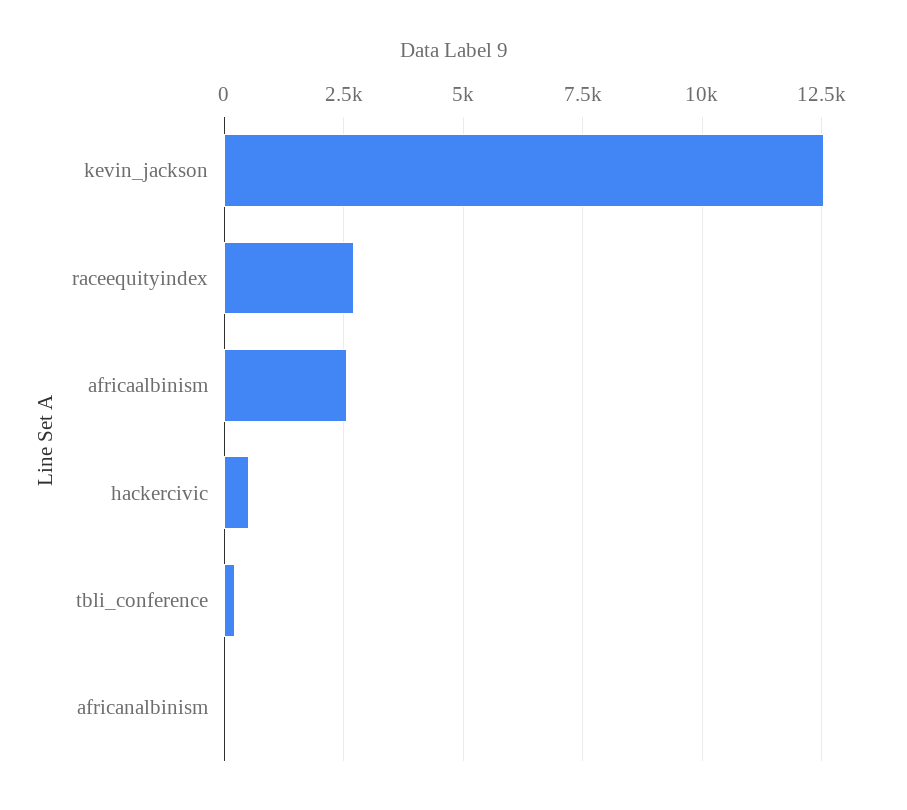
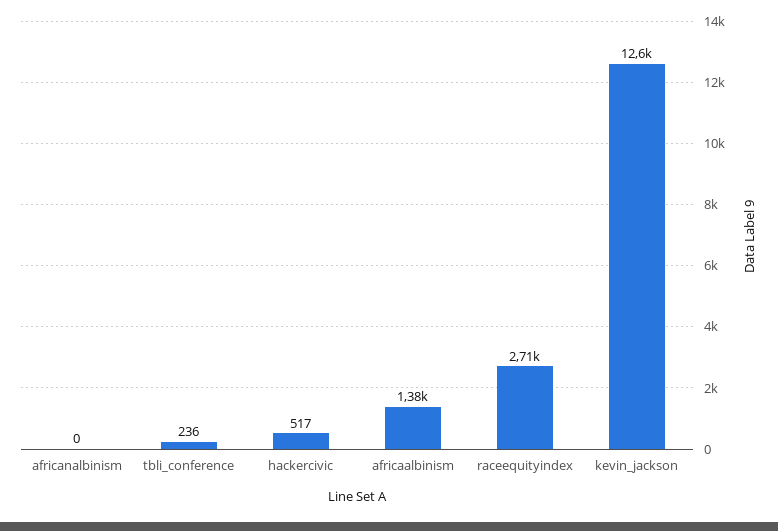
africaalbinism: 2500 -> 1380

